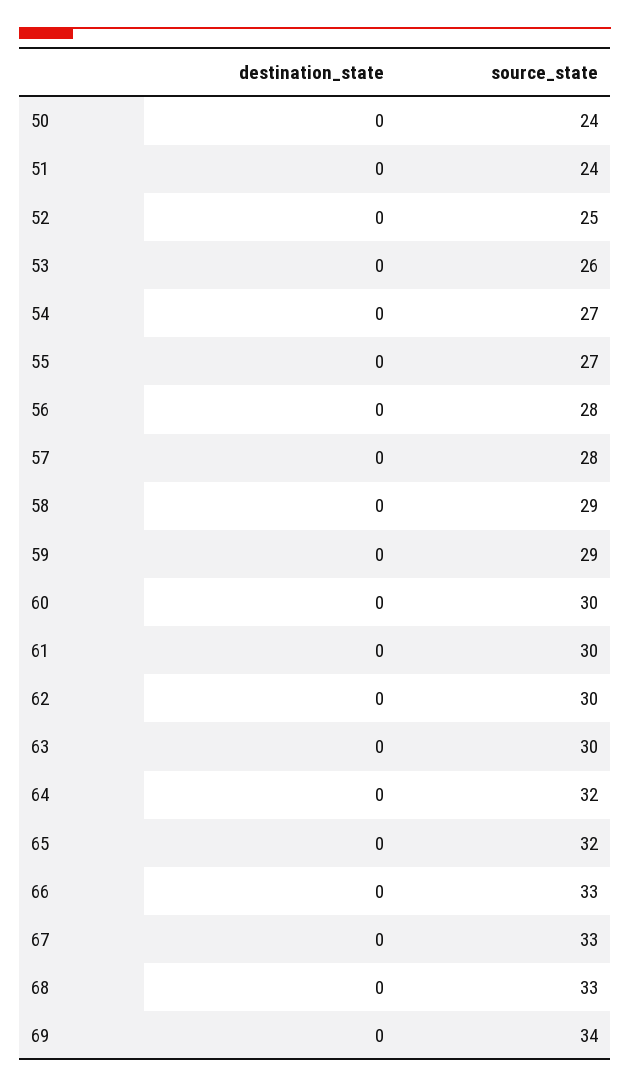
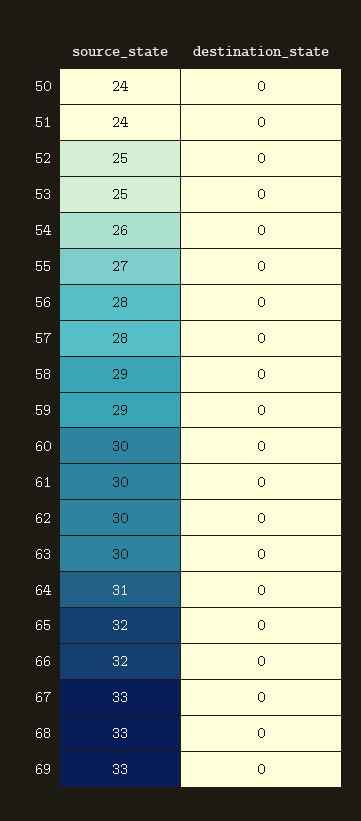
source_state, 53: 26 -> 25
source_state, 54: 27 -> 26
source_state, 64: 32 -> 31
source_state, 66: 33 -> 32
source_state, 69: 34 -> 33

